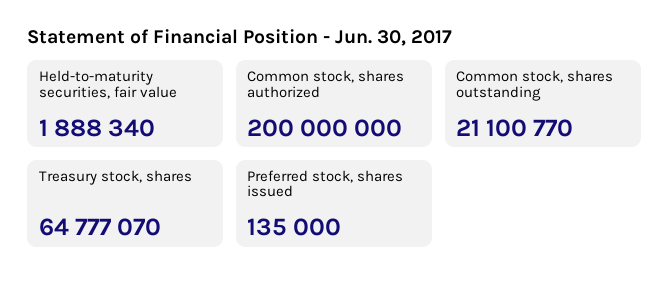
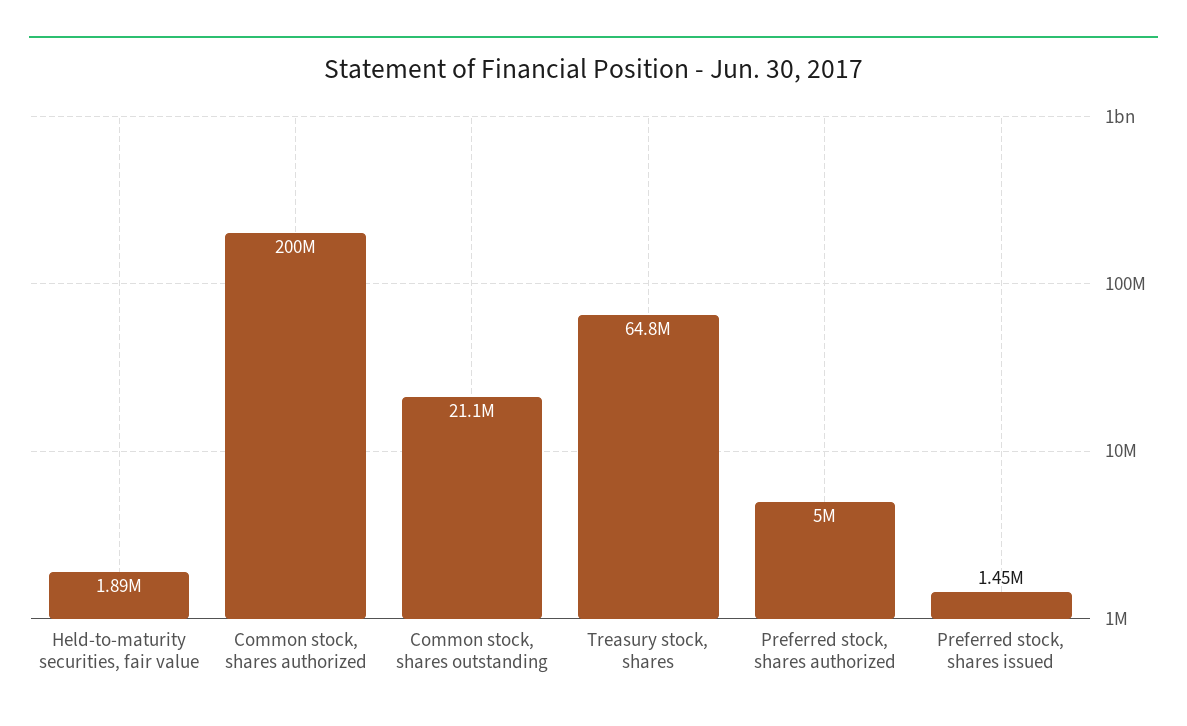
Preferred stock, shares issued: 135000 -> 1450000
Preferred stock, shares authorized: none -> 5000000

